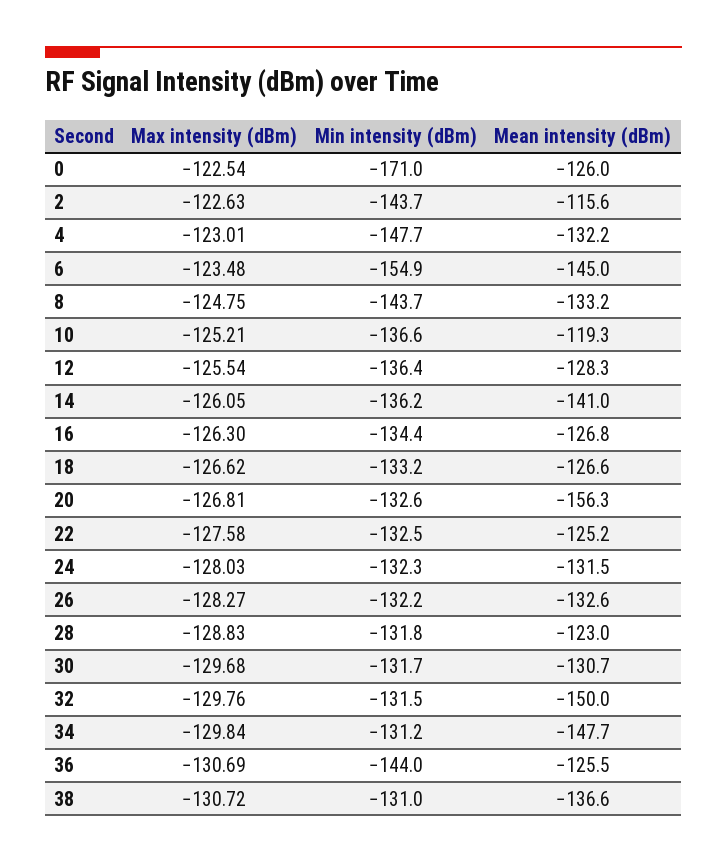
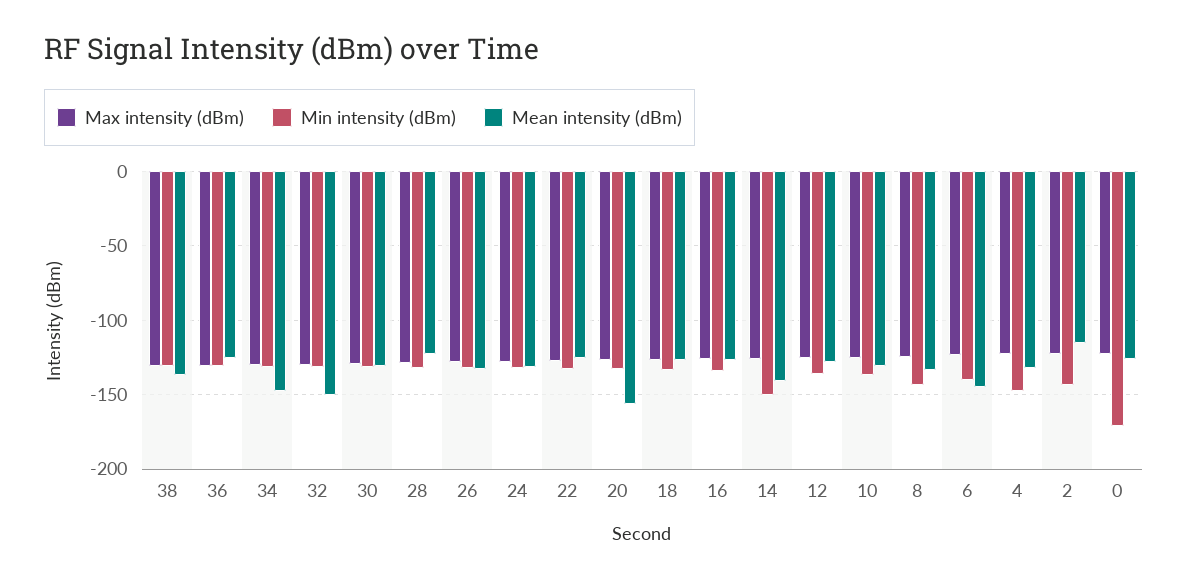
Min intensity (dBm), 6: -154.9 -> -140
Mean intensity (dBm), 10: -119.3 -> -130
Min intensity (dBm), 14: -136.2 -> -150
Min intensity (dBm), 36: -144 -> -130

